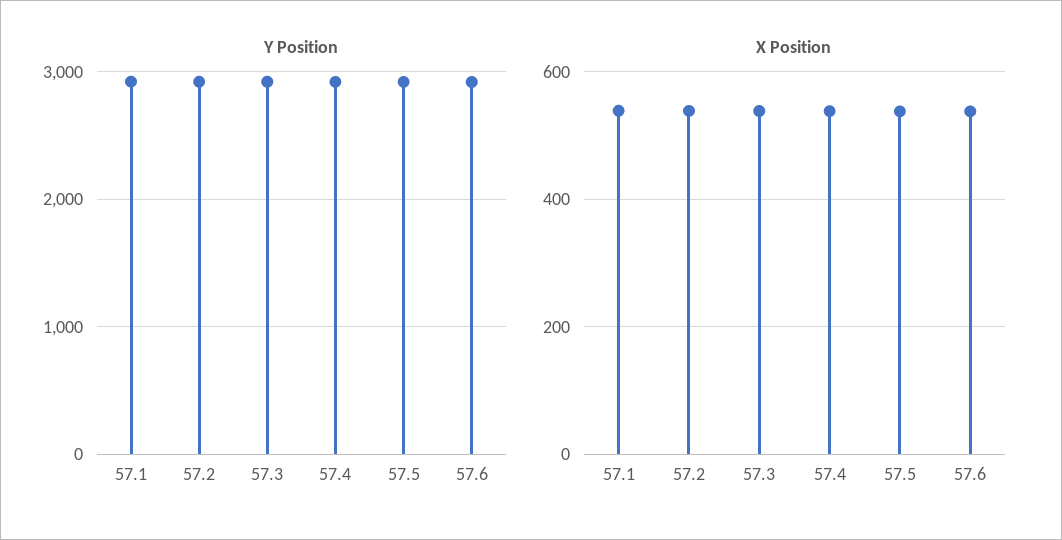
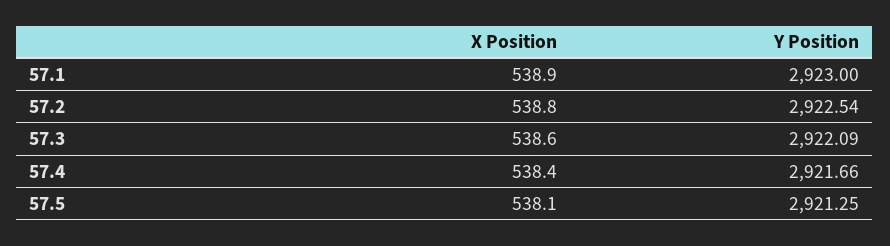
Y Position, 57.6: 2900 -> none
X Position, 57.6: 540 -> none

